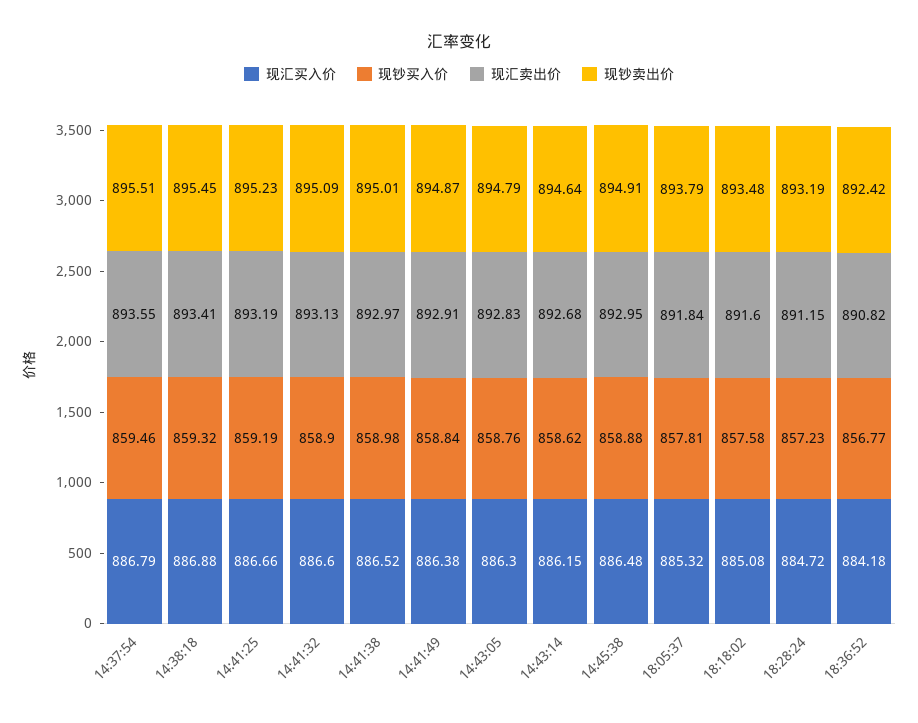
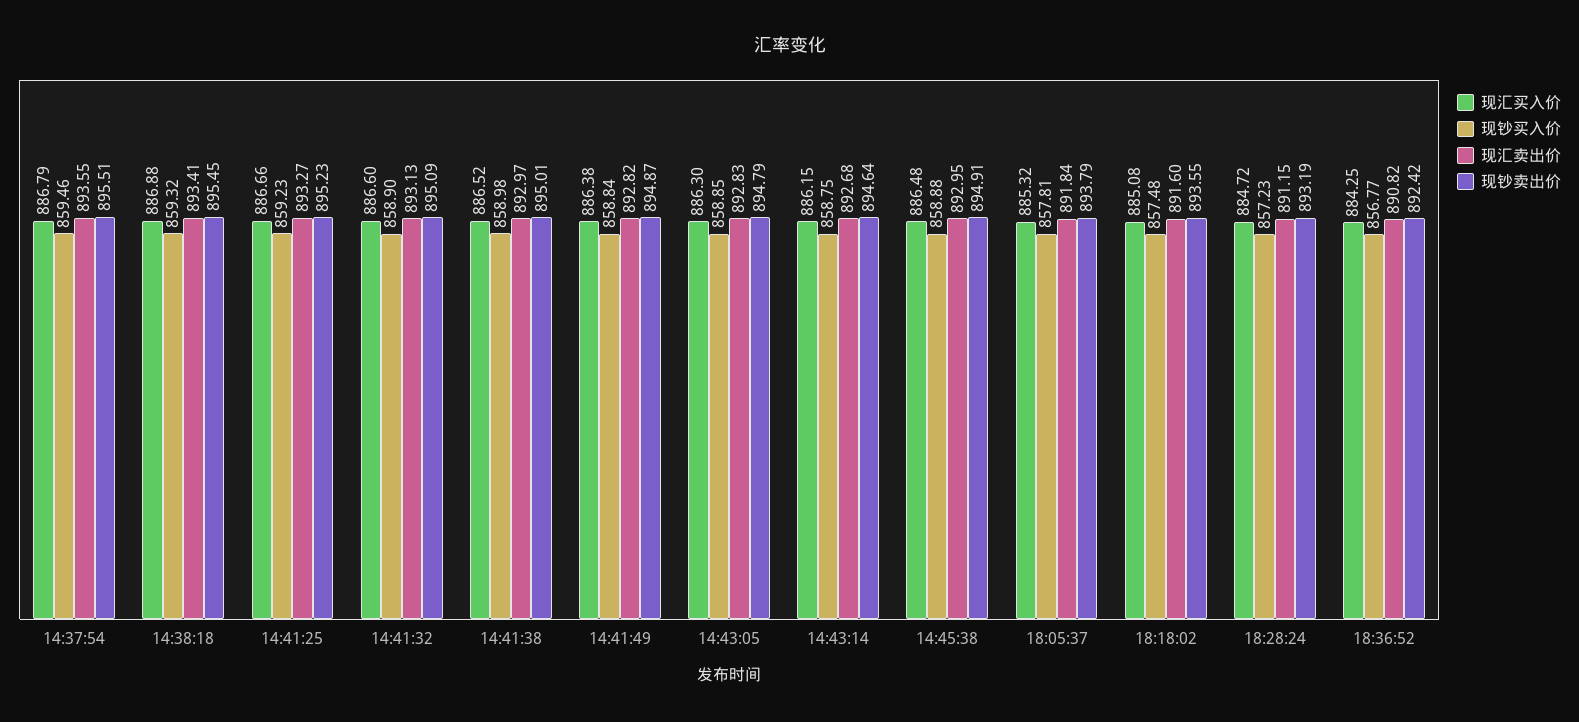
现钞买入价, 14:41:25: 859.19 -> 859.23
现汇卖出价, 14:41:25: 893.19 -> 893.27
现汇卖出价, 14:41:49: 892.91 -> 892.82
现钞买入价, 14:43:05: 858.76 -> 858.85
现钞买入价, 14:43:14: 858.62 -> 858.75
现钞买入价, 18:18:02: 857.58 -> 857.48
现钞卖出价, 18:18:02: 893.48 -> 893.55
现汇买入价, 18:36:52: 884.18 -> 884.25

